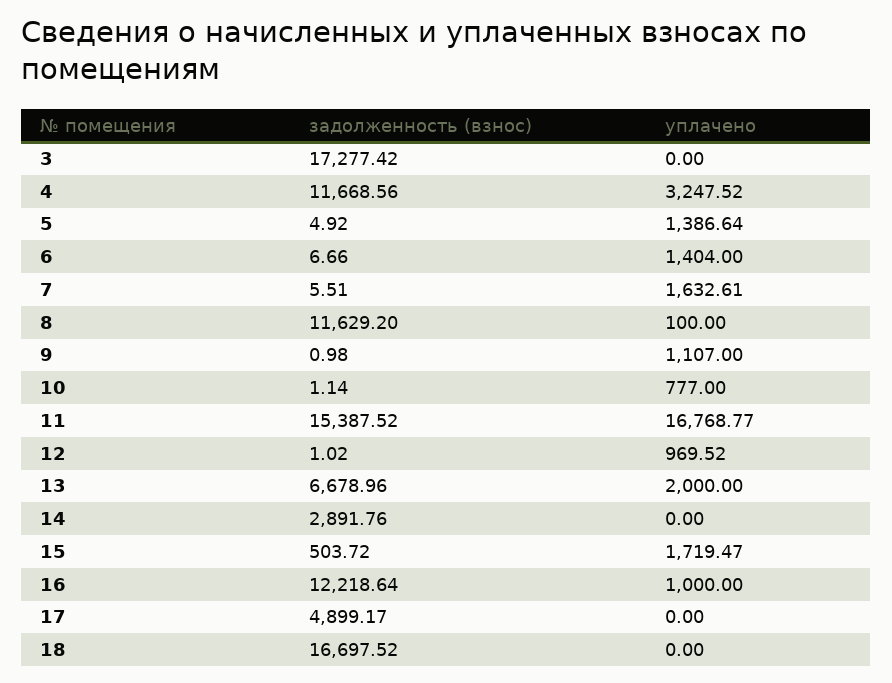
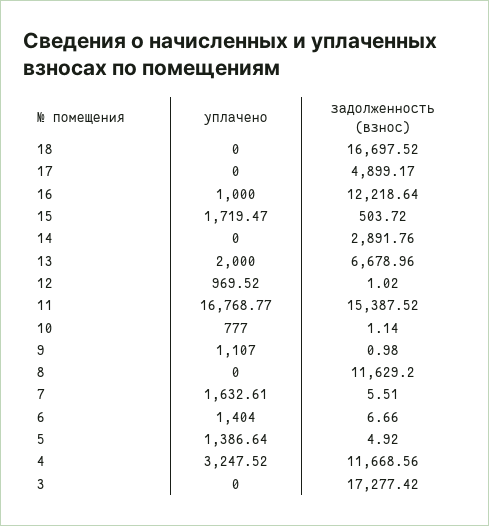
уплачено, 8: 100 -> 0

